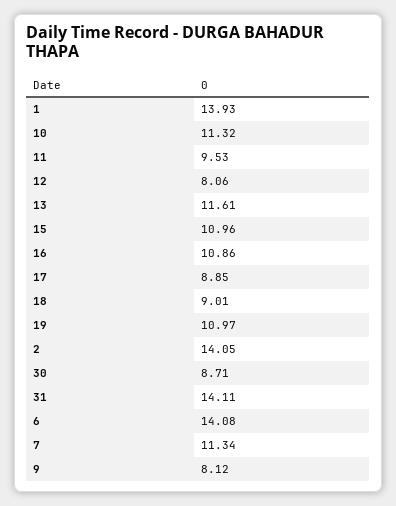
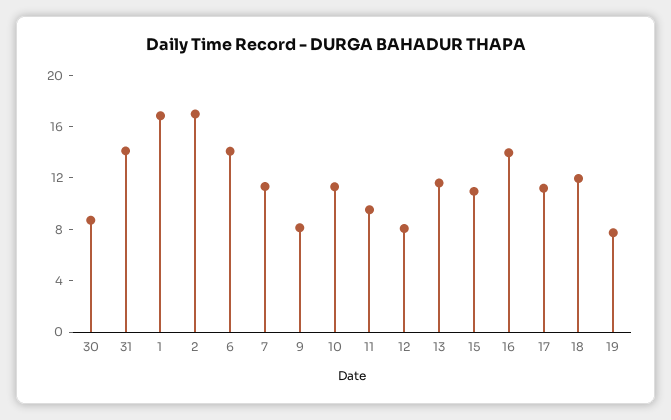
1: 13.93 -> 17
16: 10.86 -> 14
17: 8.85 -> 11
18: 9.01 -> 12
19: 10.97 -> 8
2: 14.05 -> 17

